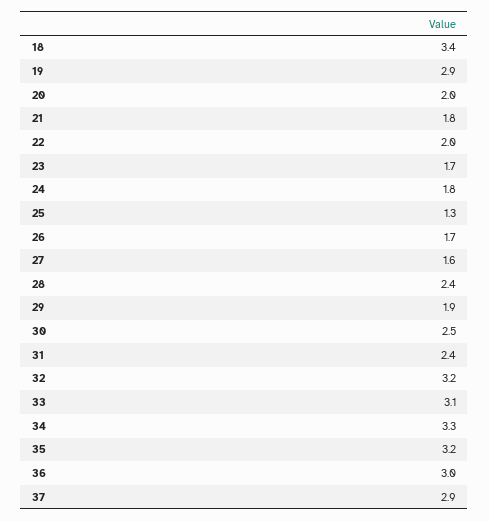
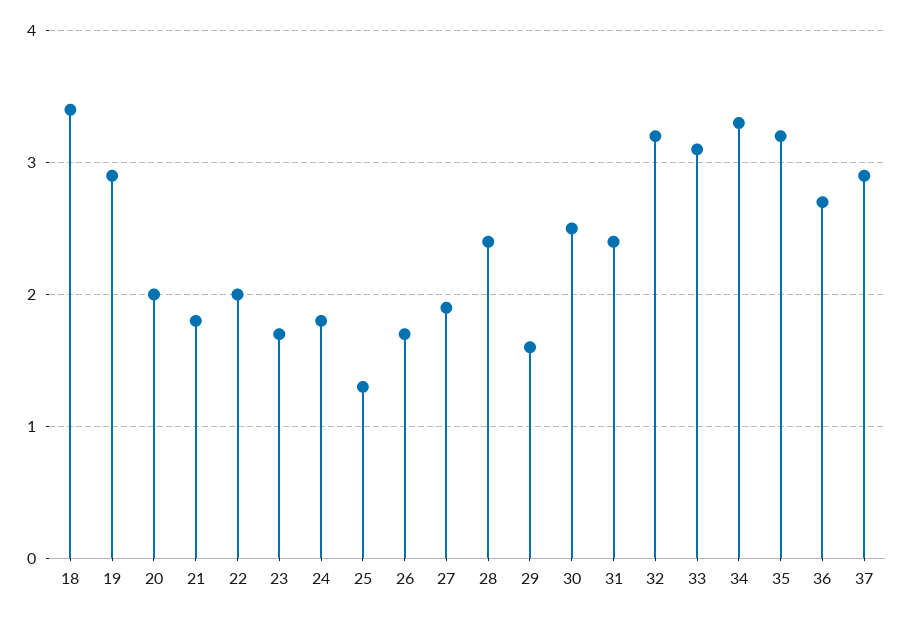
27: 1.6 -> 1.9
29: 1.9 -> 1.6
36: 3 -> 2.7

